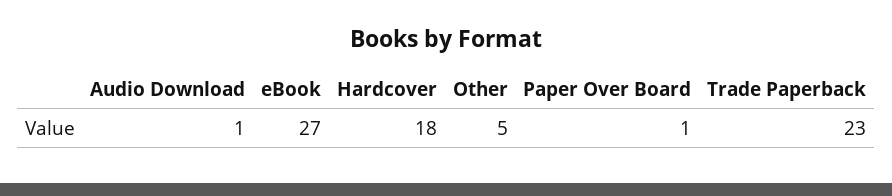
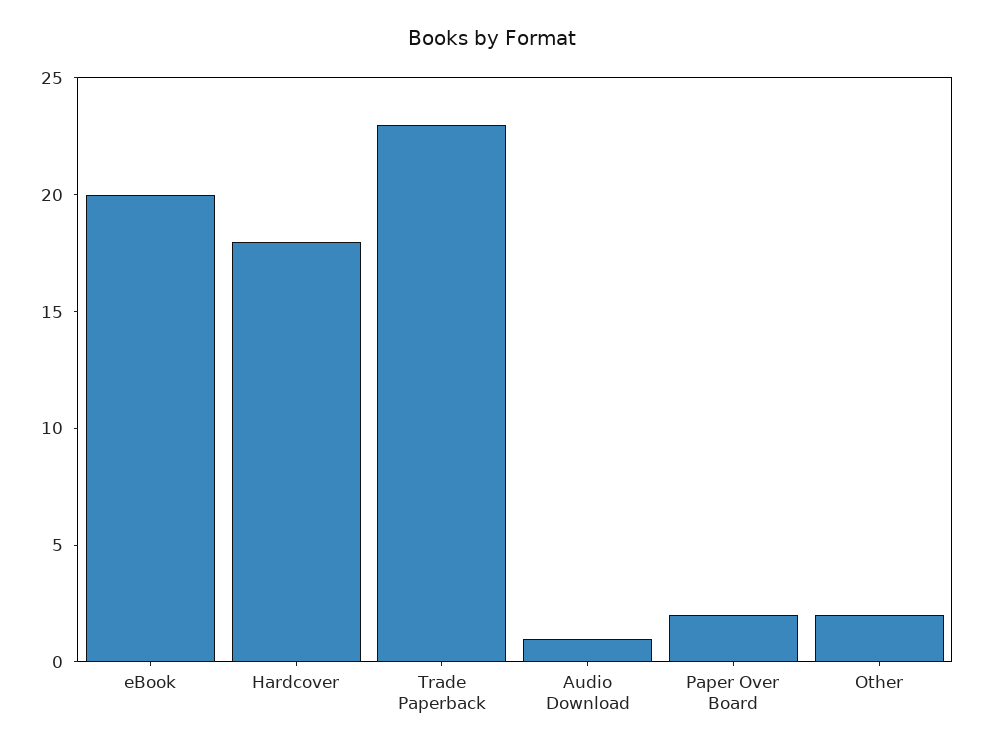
eBook: 27 -> 20
Other: 5 -> 2
Paper Over Board: 1 -> 2

